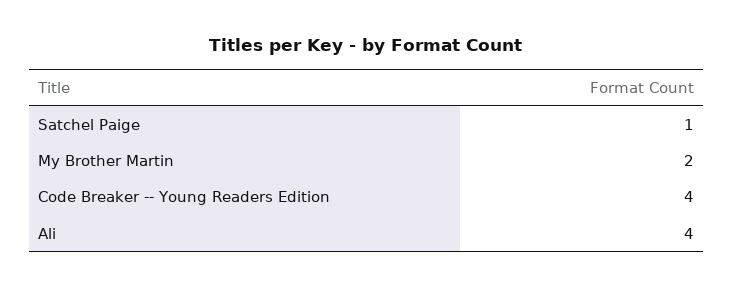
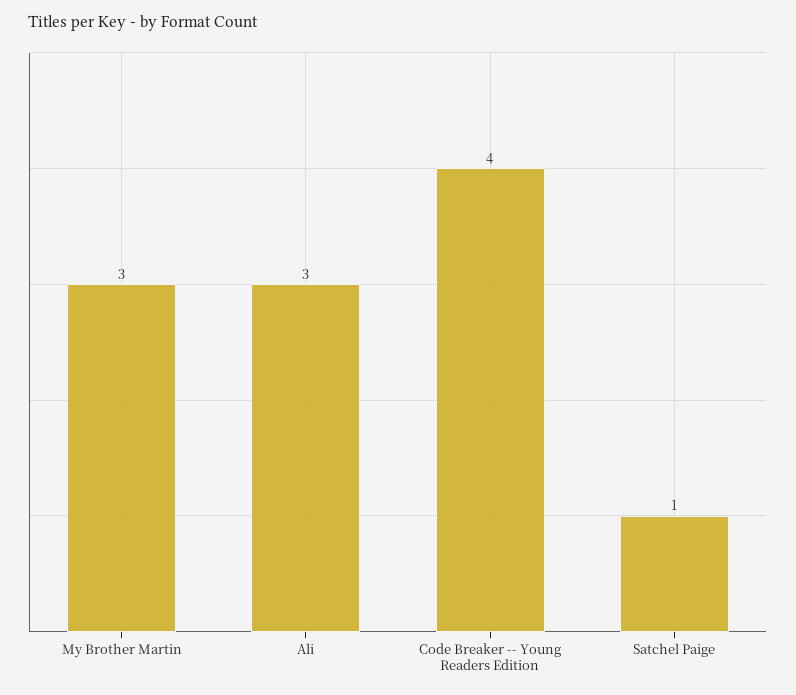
My Brother Martin: 2 -> 3
Ali: 4 -> 3

